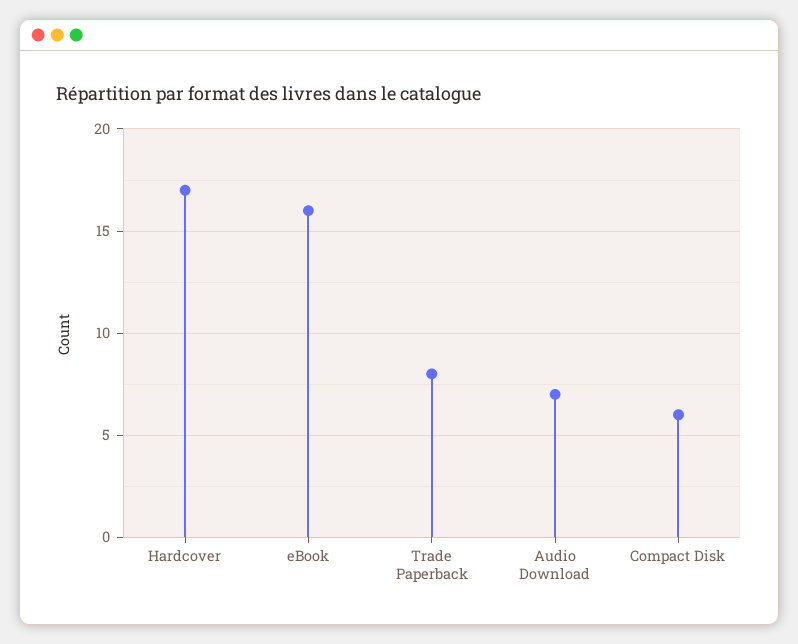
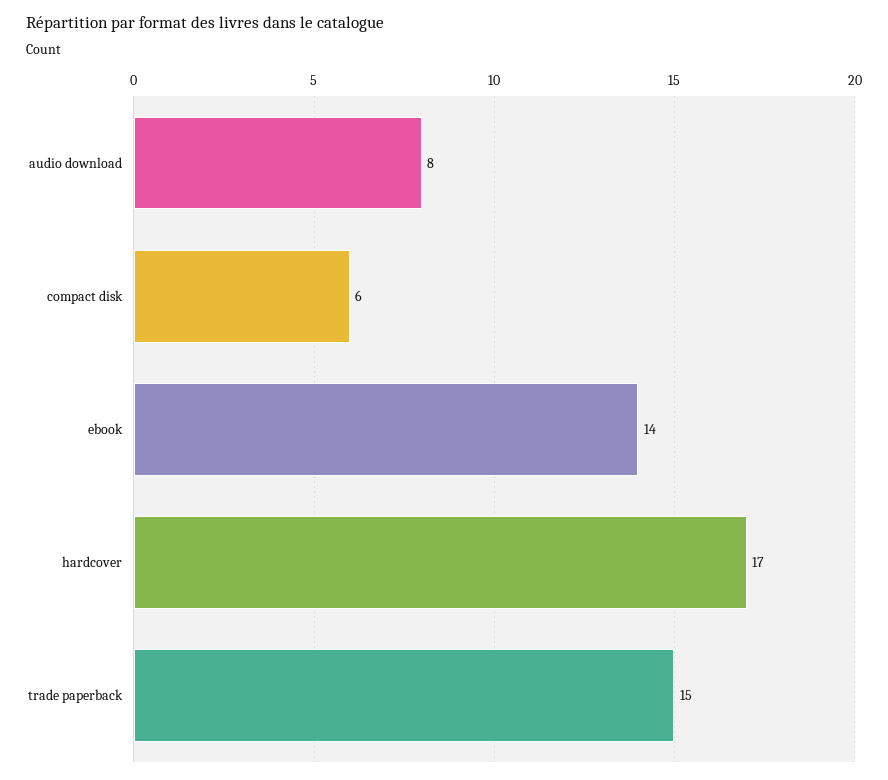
eBook: 16 -> 14
Trade Paperback: 8 -> 15
Audio Download: 7 -> 8

